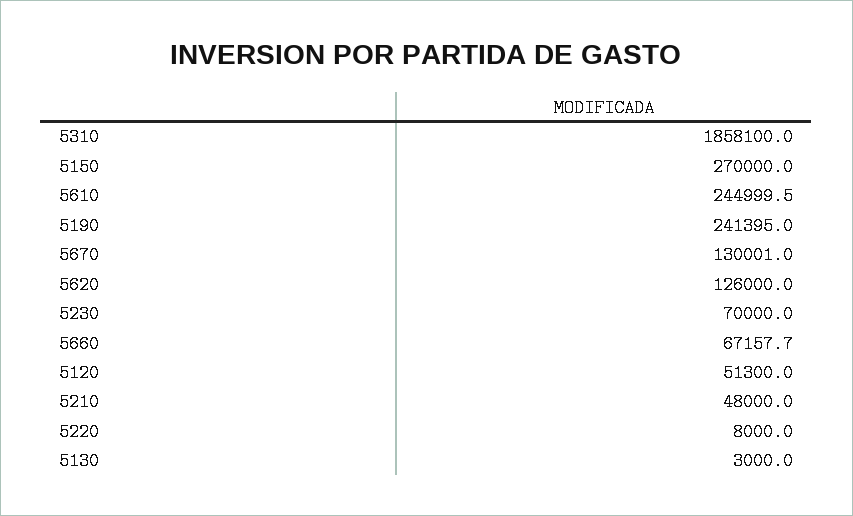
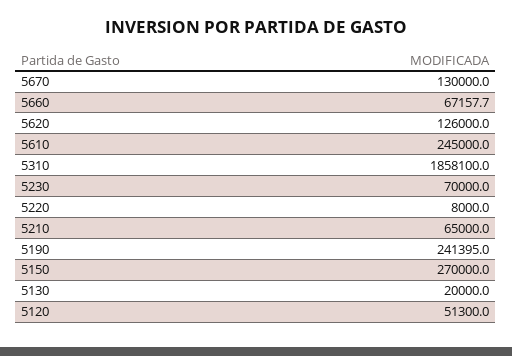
5610: 244999.5 -> 245000
5670: 130001 -> 130000
5210: 48000 -> 65000
5130: 3000 -> 20000

